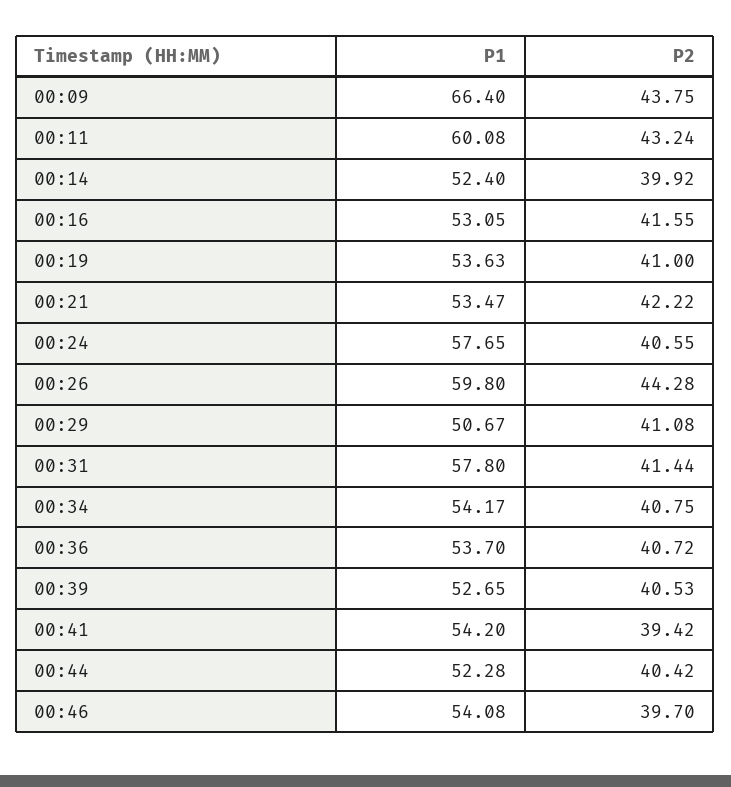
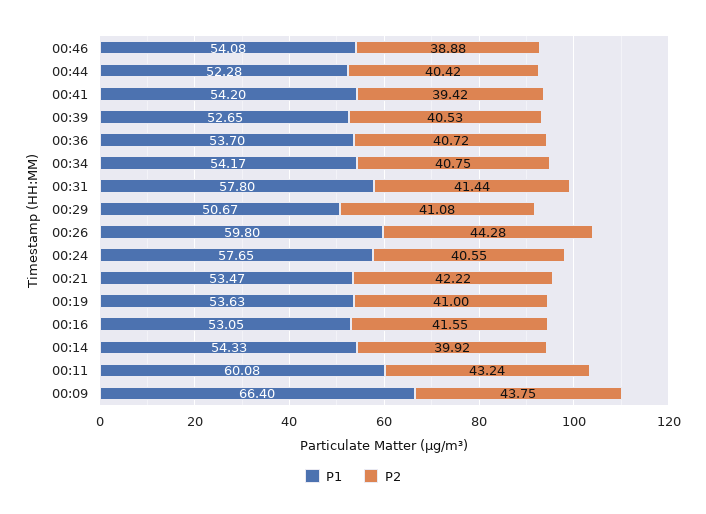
P1, 00:14: 52.4 -> 54.33
P2, 00:46: 39.7 -> 38.88

